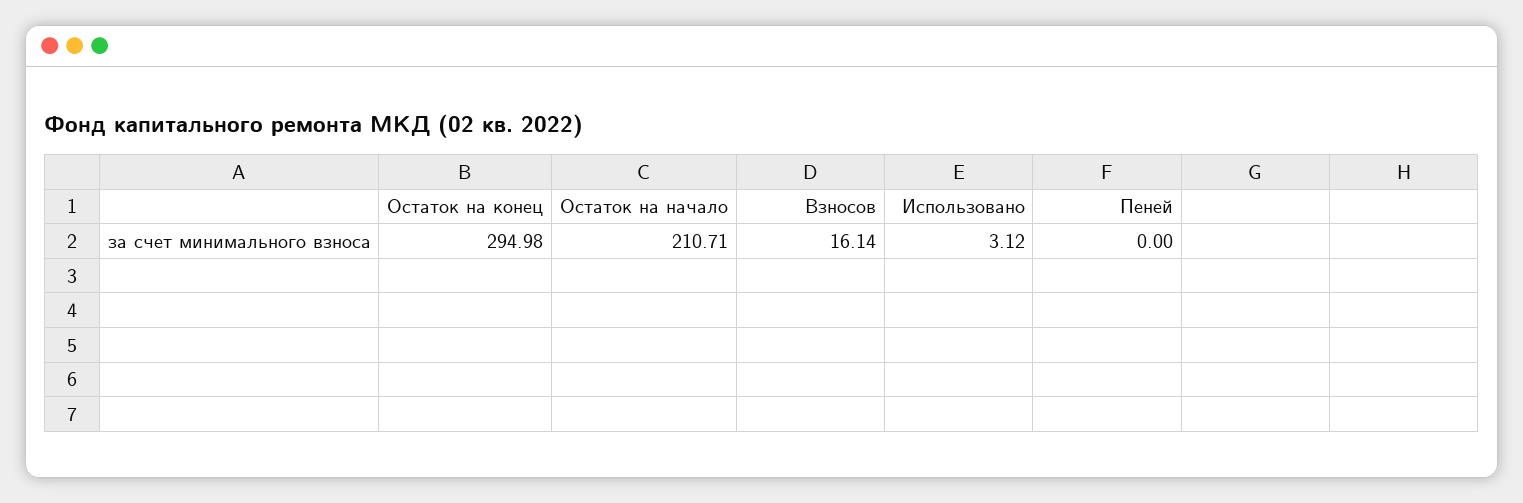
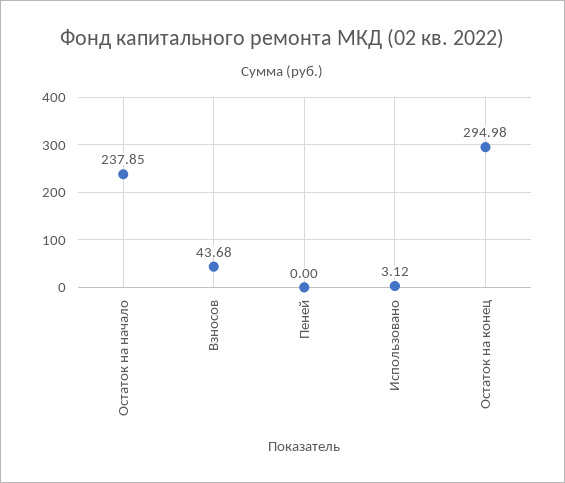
Остаток на начало: 210.71 -> 237.85
Взносов: 16.14 -> 43.68

